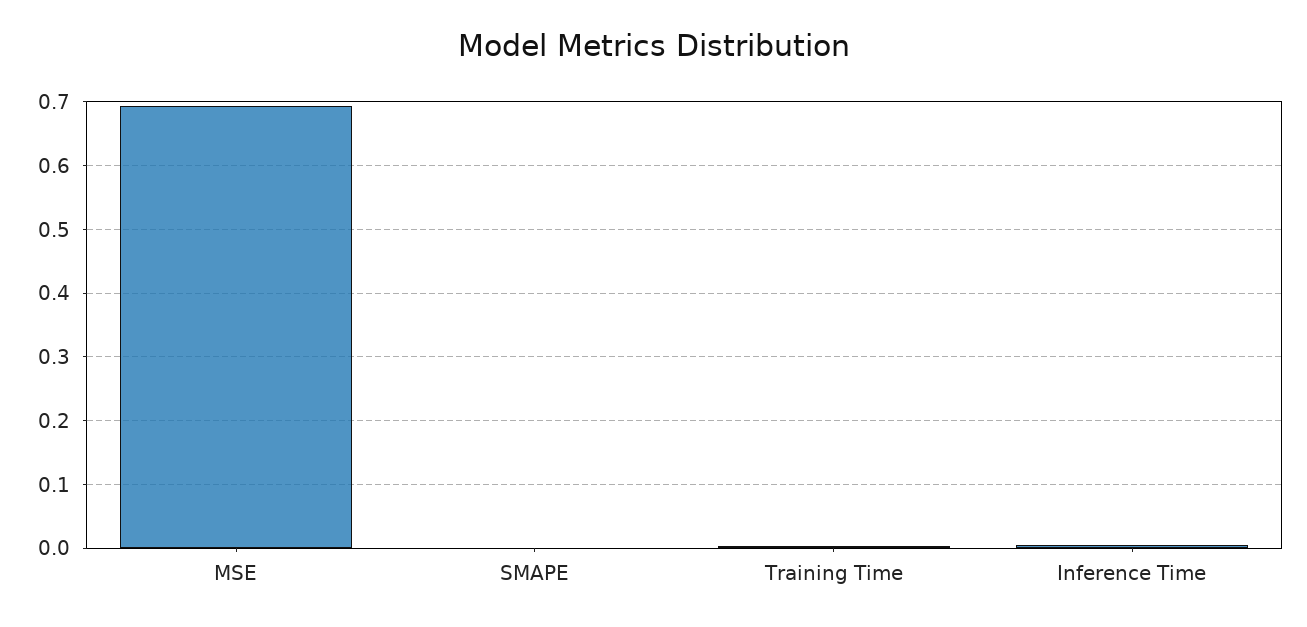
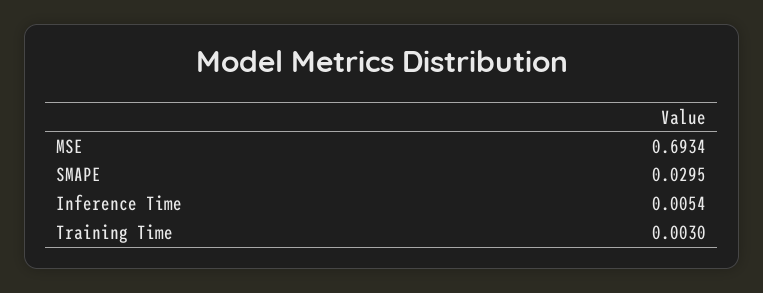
SMAPE: 0 -> 0.0295

